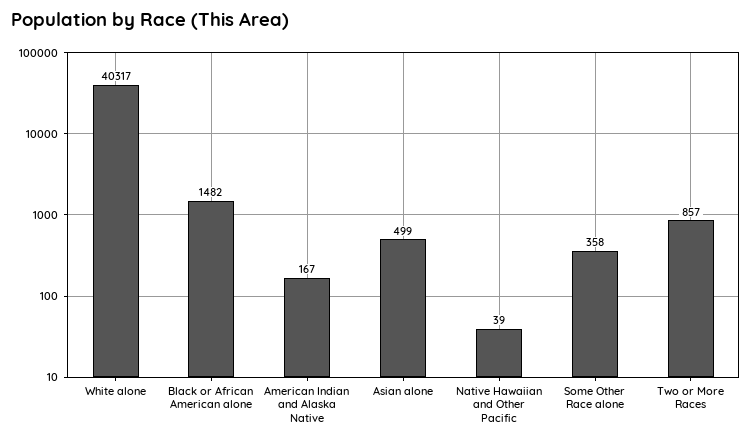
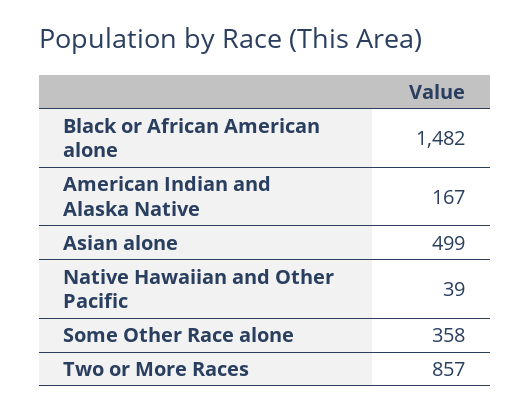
White alone: 40317 -> none

